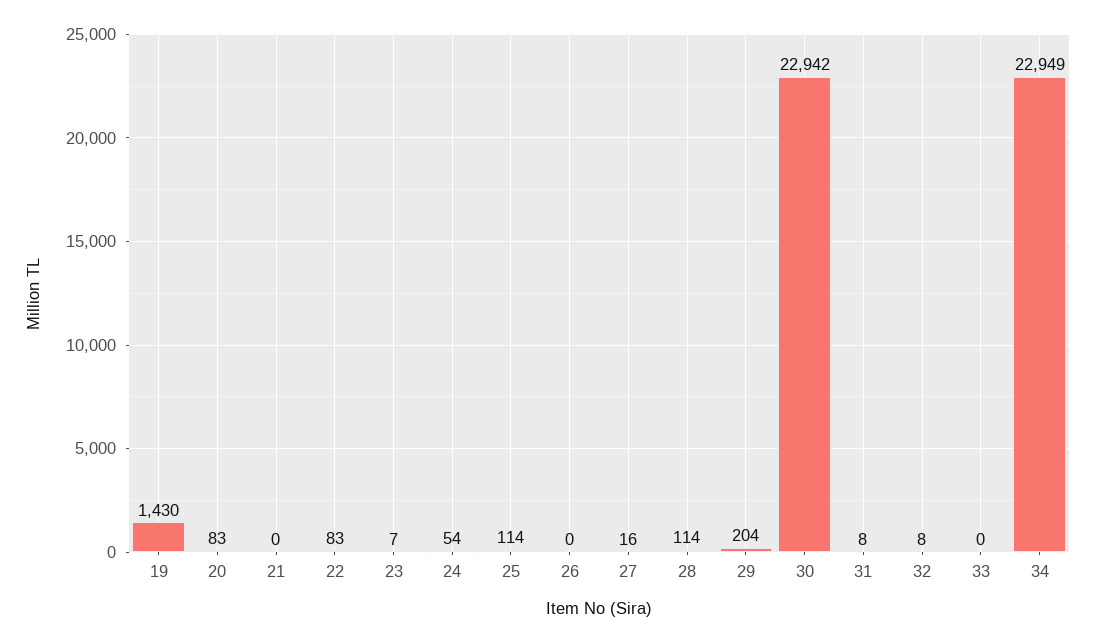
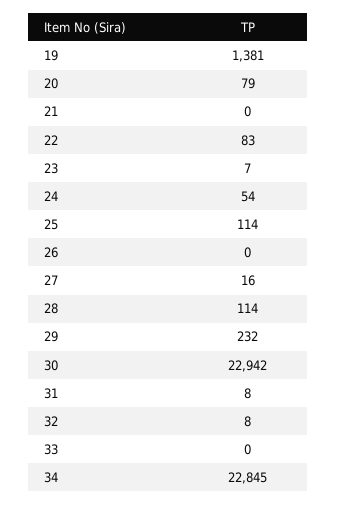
19: 1430 -> 1381
20: 83 -> 79
29: 204 -> 232
34: 22949 -> 22845

